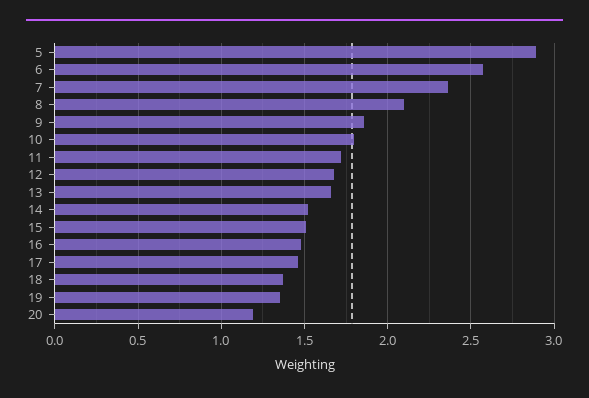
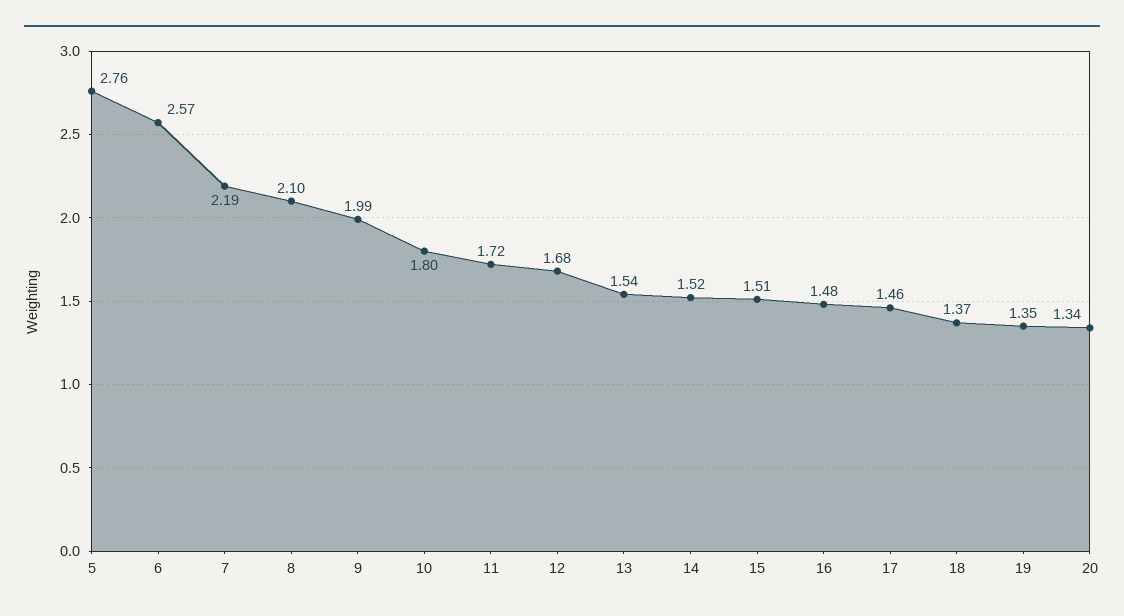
5: 2.9 -> 2.76
7: 2.35 -> 2.19
9: 1.85 -> 1.99
13: 1.65 -> 1.54
20: 1.2 -> 1.34

